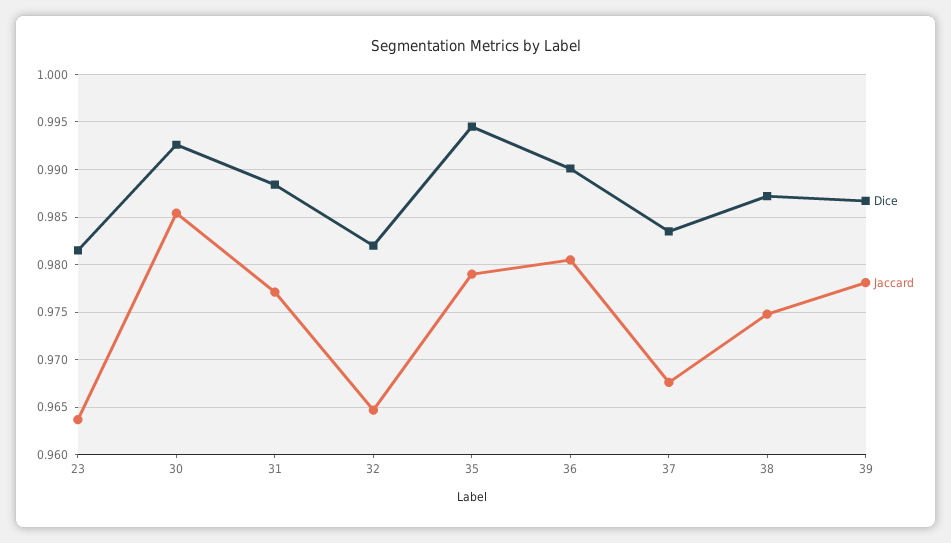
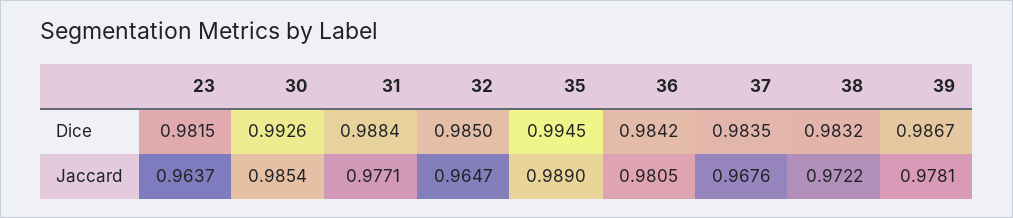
Dice, 32: 0.982 -> 0.985
Jaccard, 35: 0.979 -> 0.989
Dice, 36: 0.99 -> 0.9842
Dice, 38: 0.987 -> 0.9832
Jaccard, 38: 0.975 -> 0.9722

